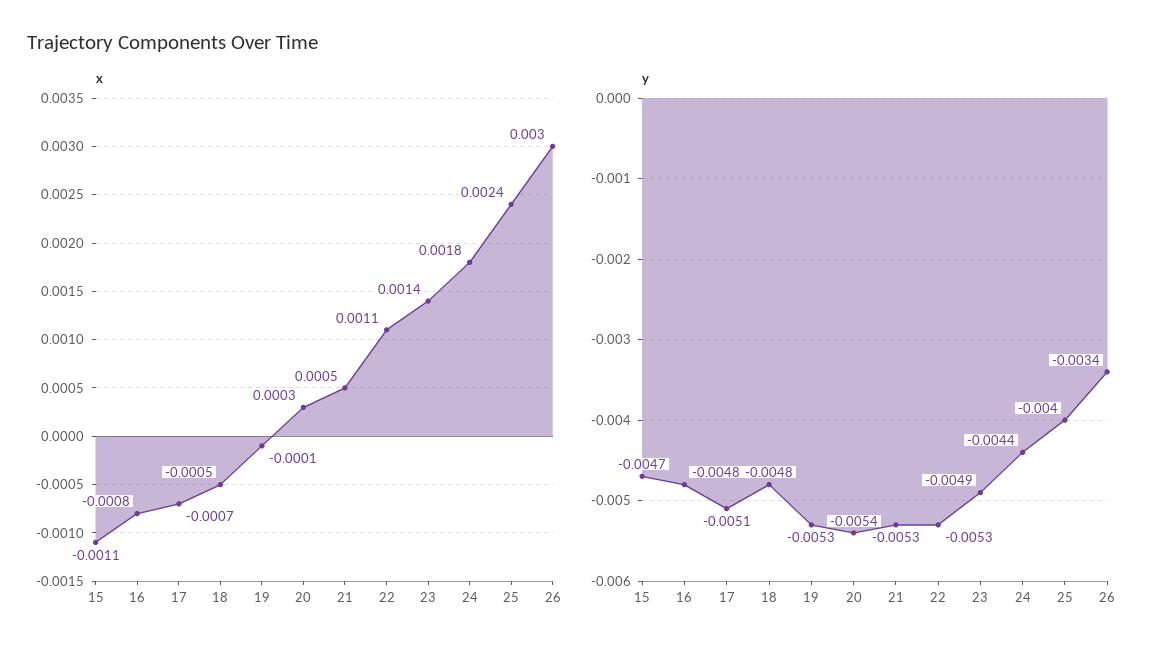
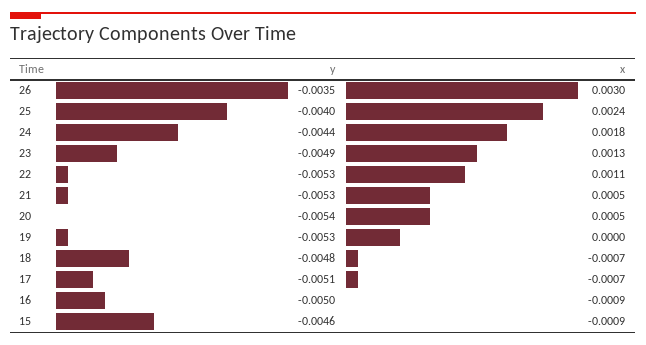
x, 15: -0.0011 -> -0.0009
x, 16: -0.0008 -> -0.0009
x, 18: -0.0005 -> -0.0007
x, 19: -0.0001 -> 0
x, 20: 0.0003 -> 0.0005
x, 23: 0.0014 -> 0.0013
y, 15: -0.0047 -> -0.0046
y, 16: -0.0048 -> -0.005
y, 26: -0.0034 -> -0.0035

